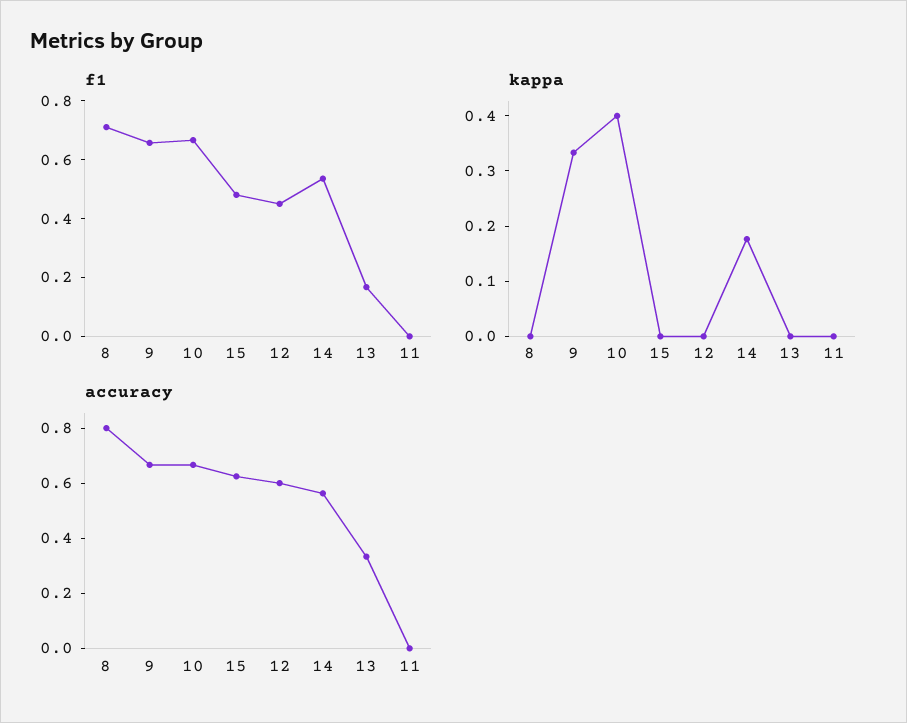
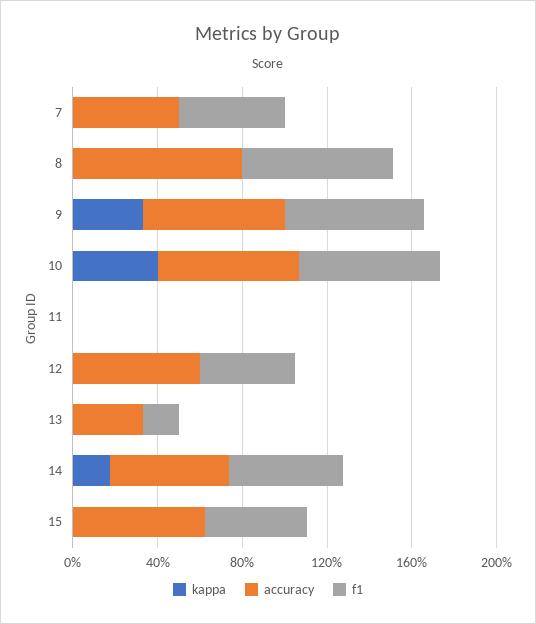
kappa, 7: none -> 0
accuracy, 7: none -> 0.5
f1, 7: none -> 0.5

